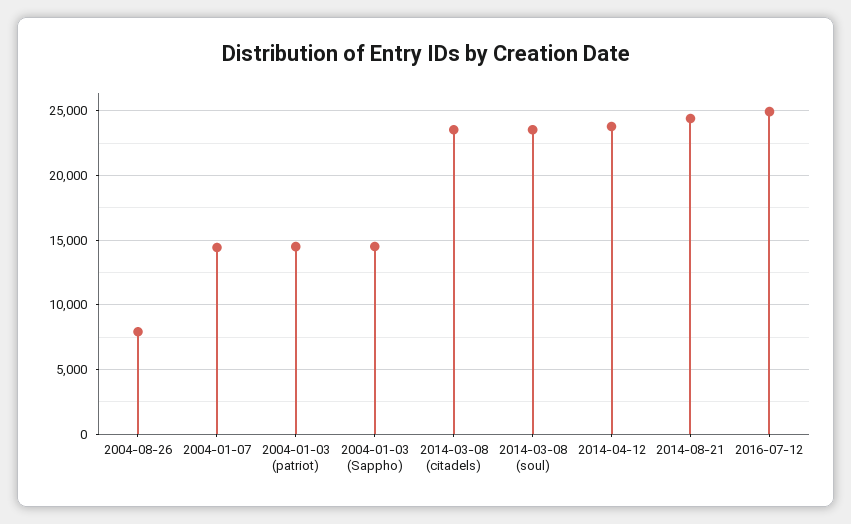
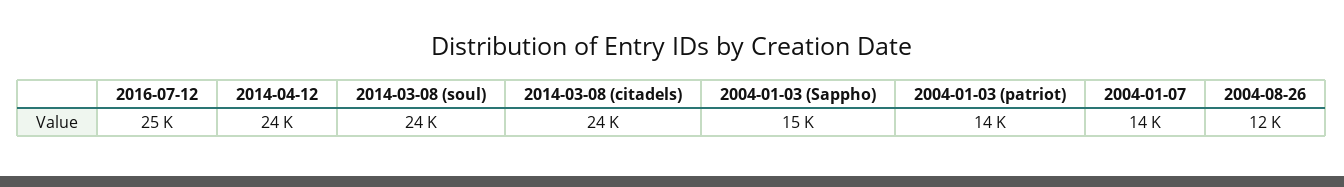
2004-08-26: 8000 -> 12000
2014-08-21: 24500 -> none

